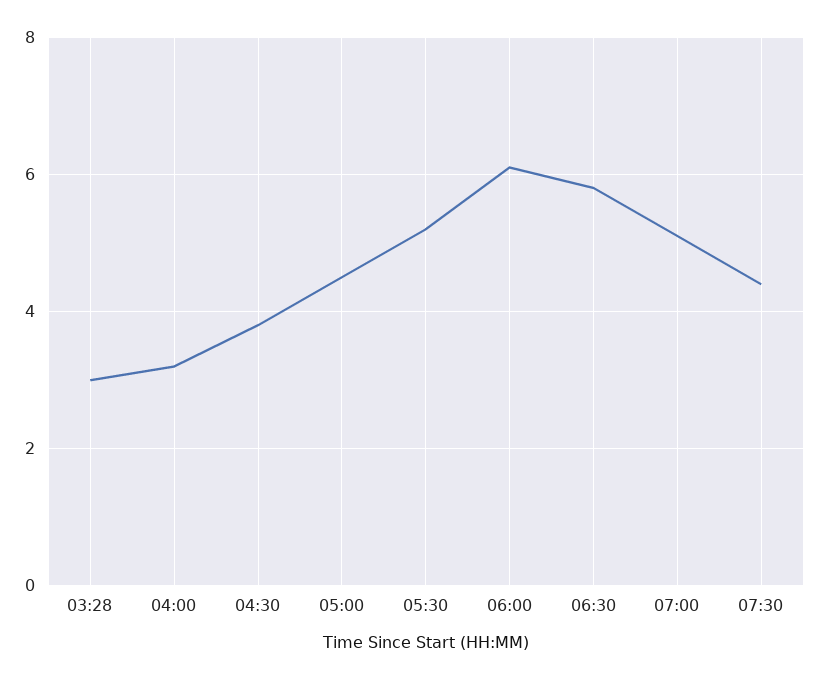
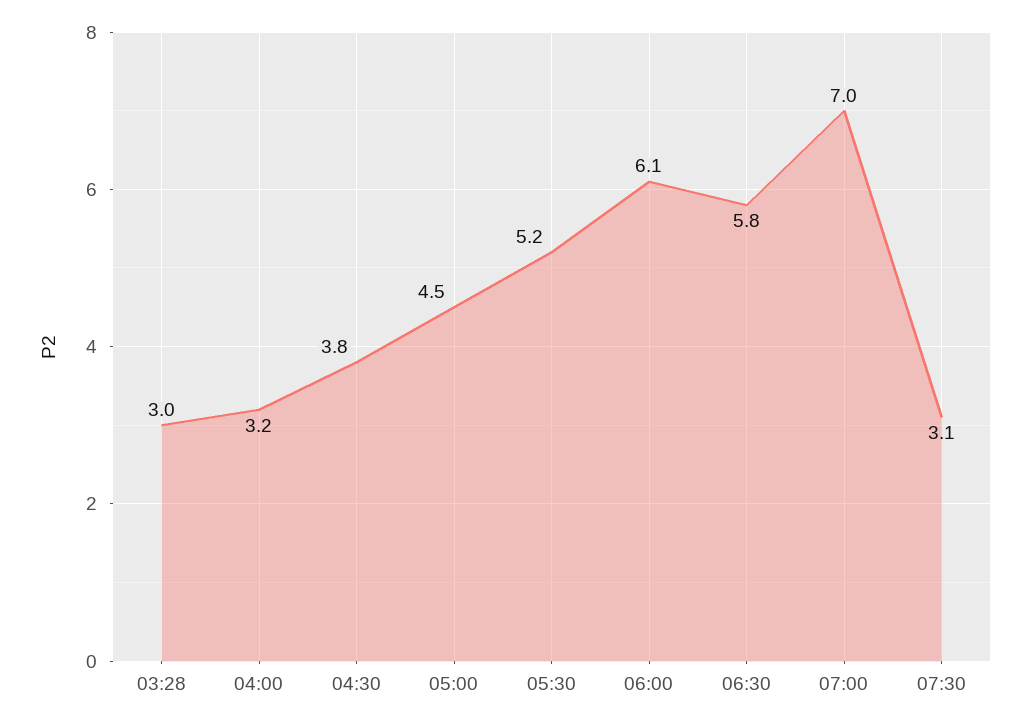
07:00: 5 -> 7
07:30: 4.5 -> 3.1

